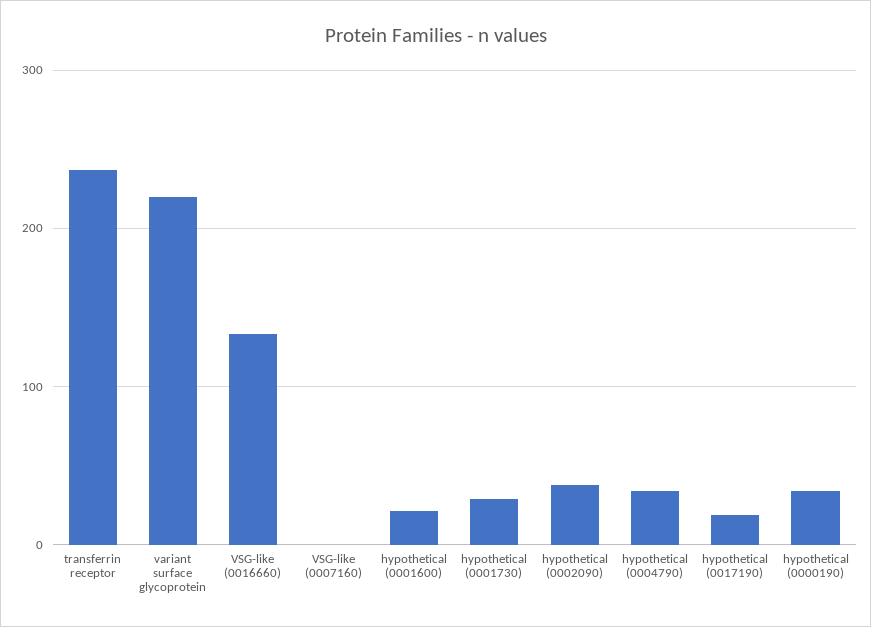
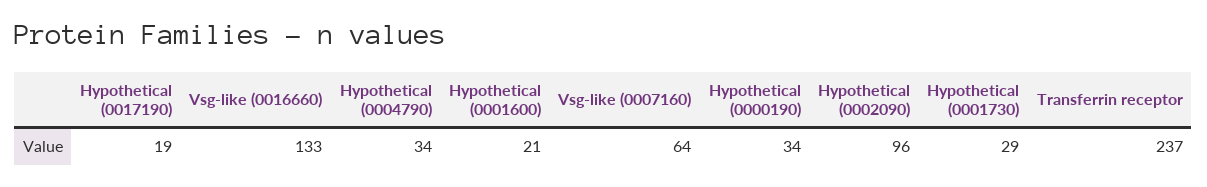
variant surface glycoprotein: 220 -> none
VSG-like (0007160): 0 -> 64
hypothetical (0002090): 40 -> 96

